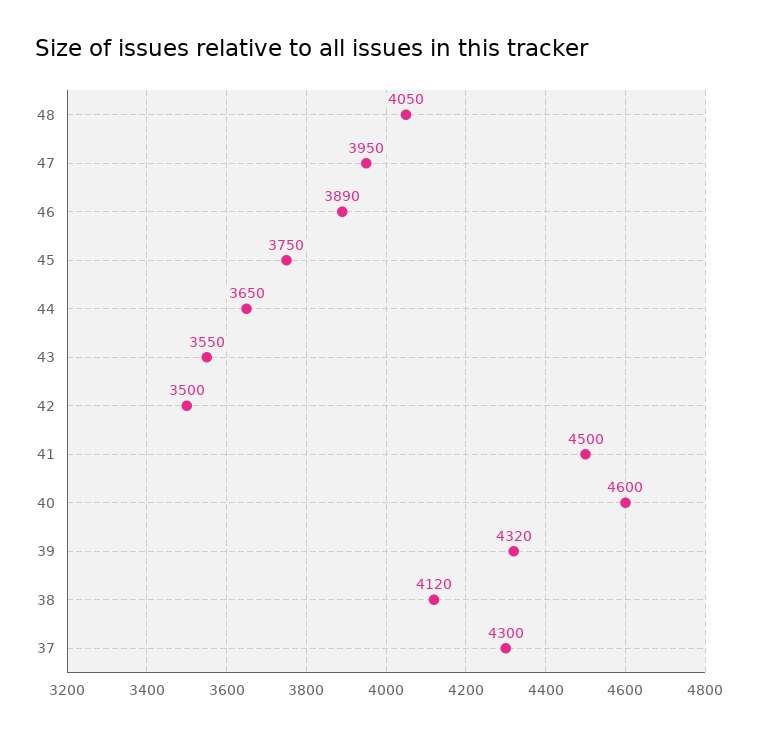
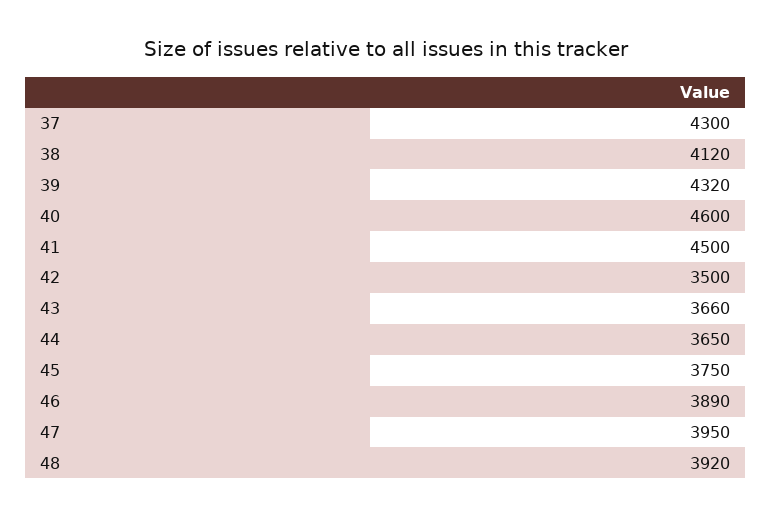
48: 4050 -> 3920
43: 3550 -> 3660

